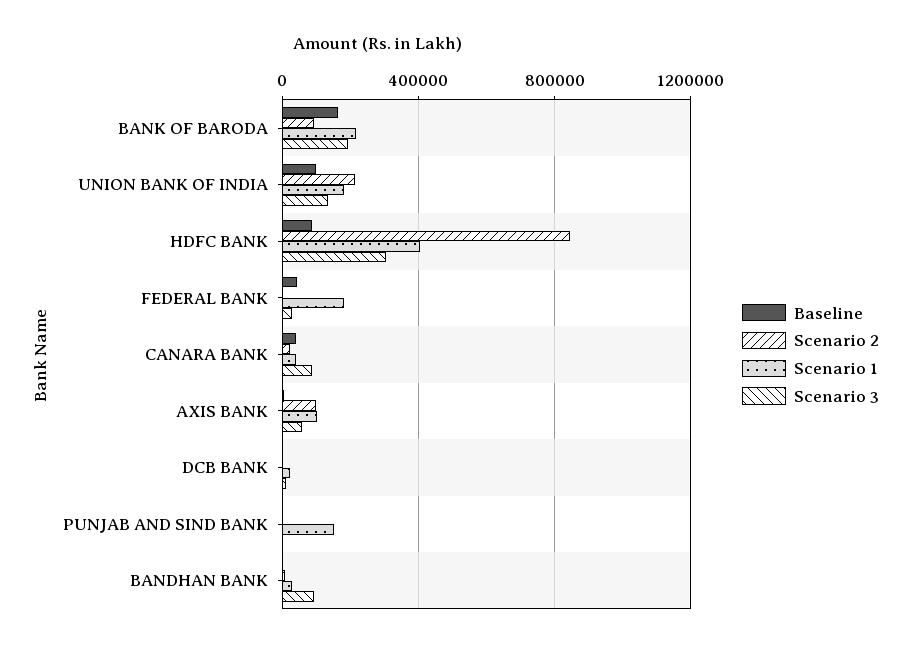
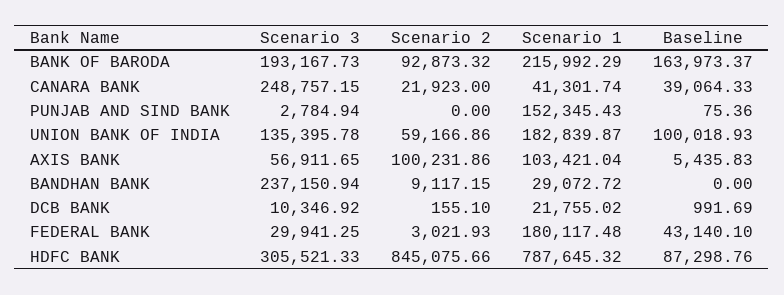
Scenario 2, UNION BANK OF INDIA: 200000 -> 59166.86
Scenario 1, HDFC BANK: 400000 -> 787645.32
Scenario 3, CANARA BANK: 100000 -> 248757.15
Scenario 3, BANDHAN BANK: 100000 -> 237150.94

